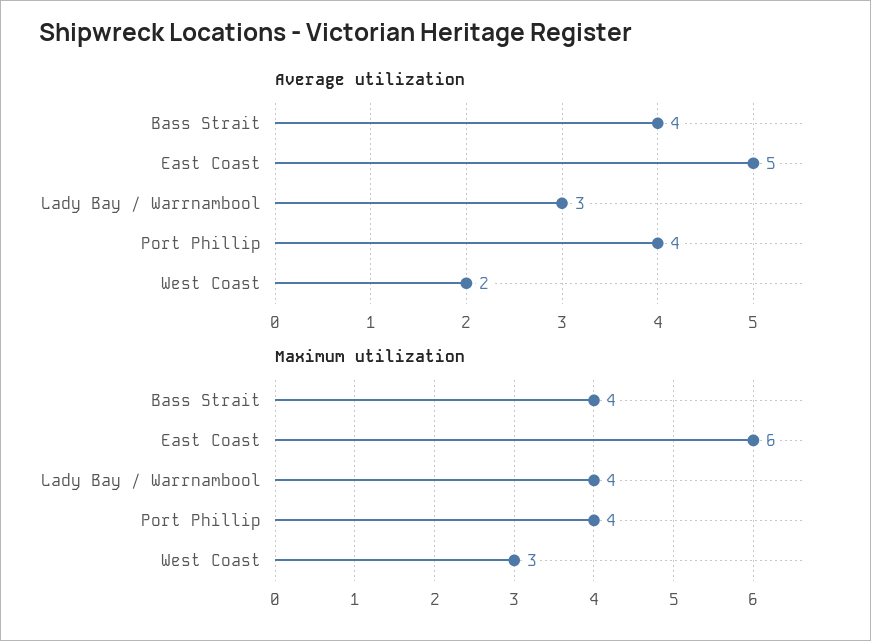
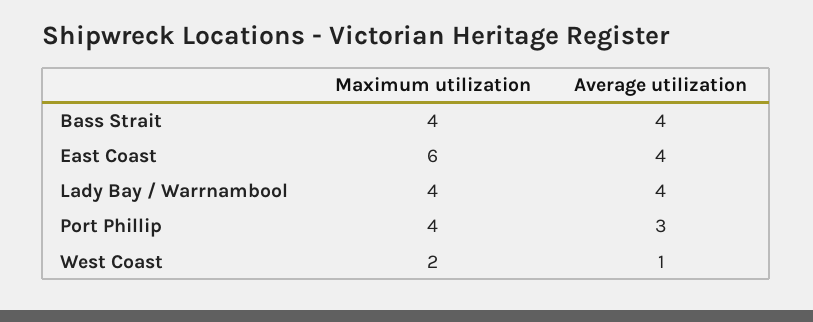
Average utilization, East Coast: 5 -> 4
Average utilization, Lady Bay / Warrnambool: 3 -> 4
Average utilization, Port Phillip: 4 -> 3
Average utilization, West Coast: 2 -> 1
Maximum utilization, West Coast: 3 -> 2

